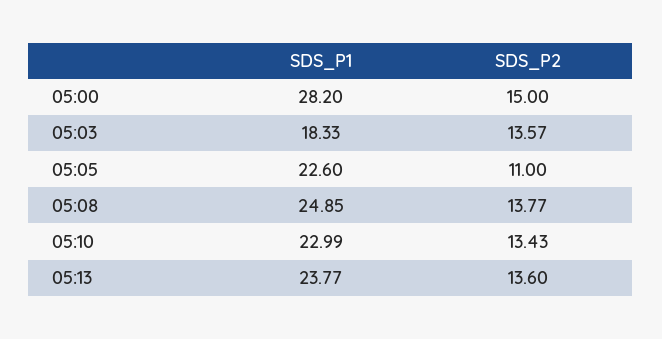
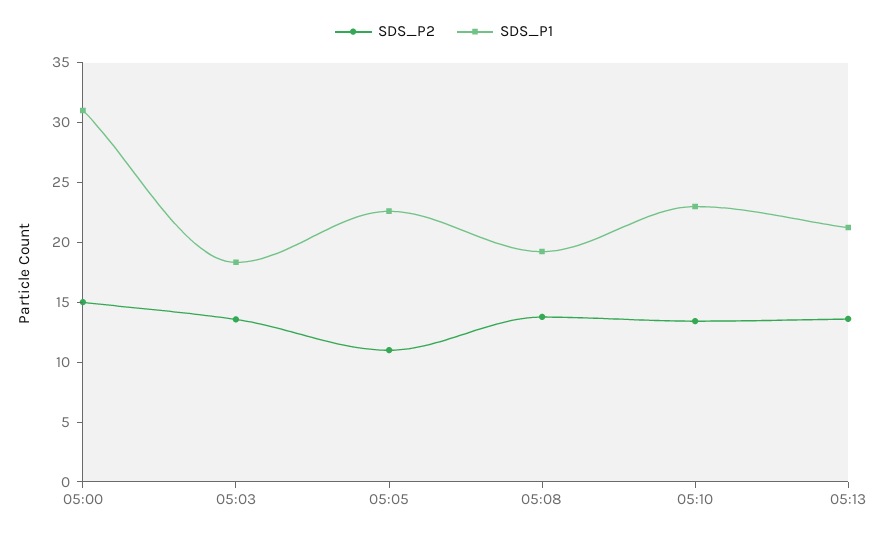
SDS_P1, 05:00: 28.2 -> 31
SDS_P1, 05:08: 24.85 -> 19
SDS_P1, 05:13: 23.77 -> 21

